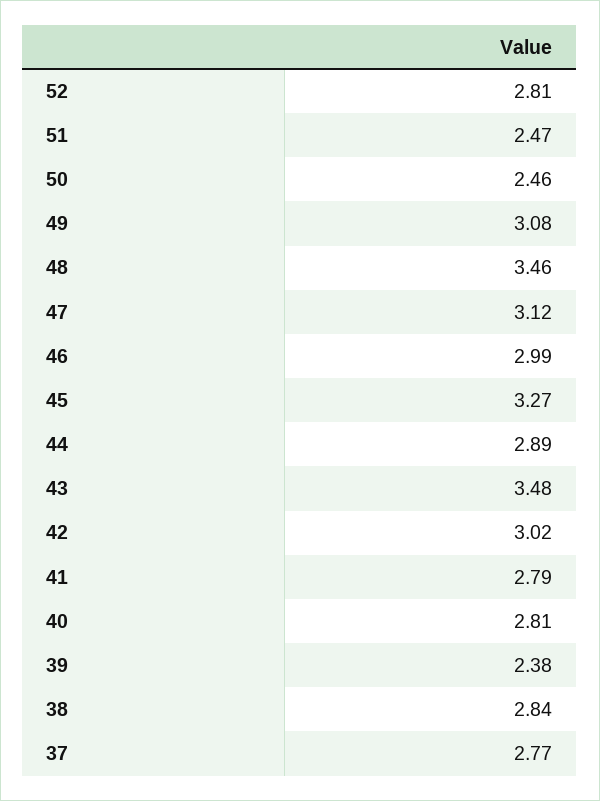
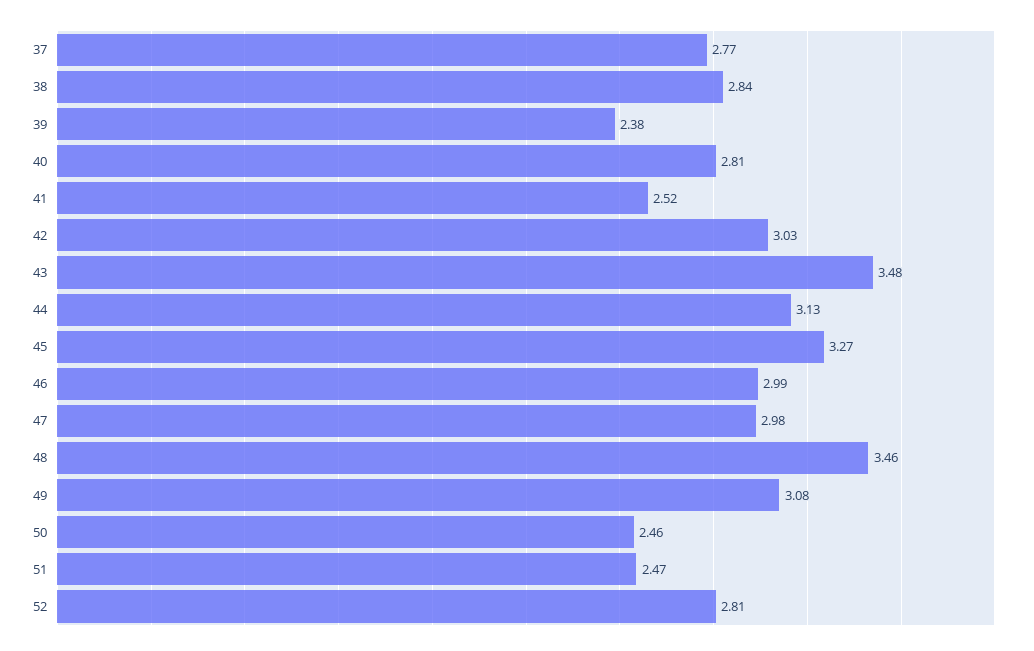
47: 3.12 -> 2.98
44: 2.89 -> 3.13
42: 3.02 -> 3.03
41: 2.79 -> 2.52

